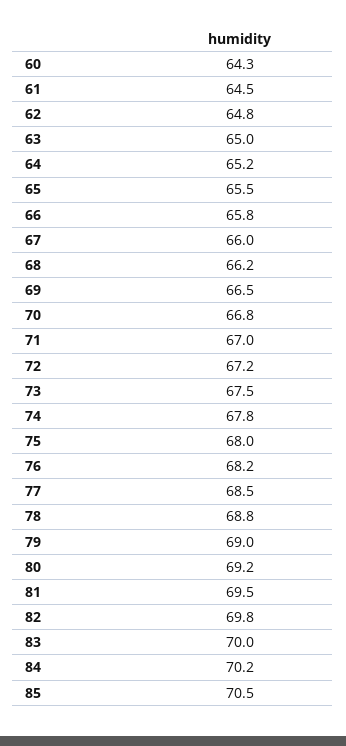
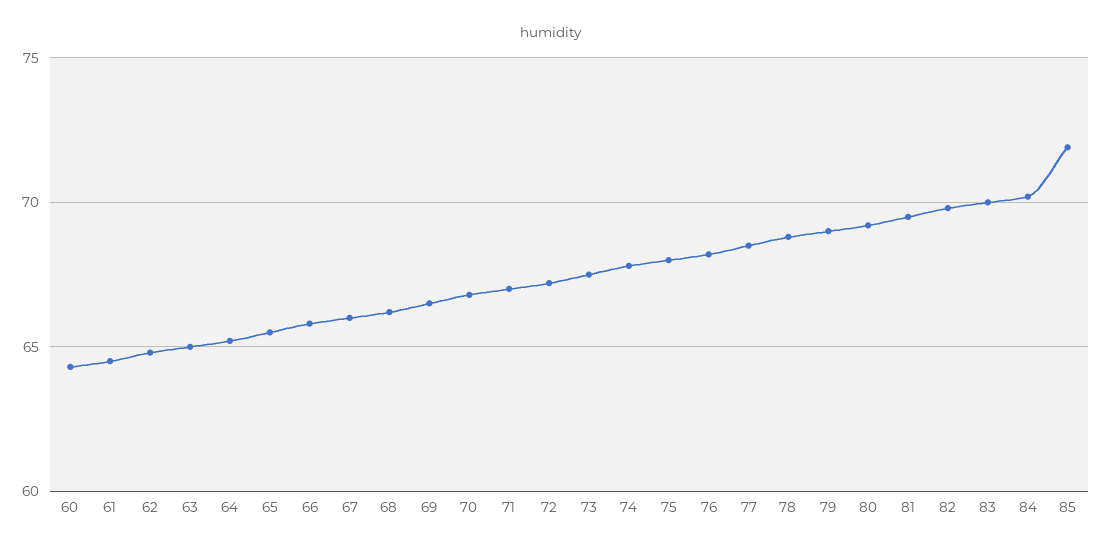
85: 70.5 -> 72

